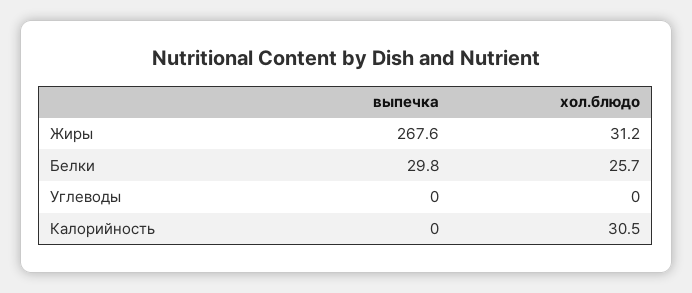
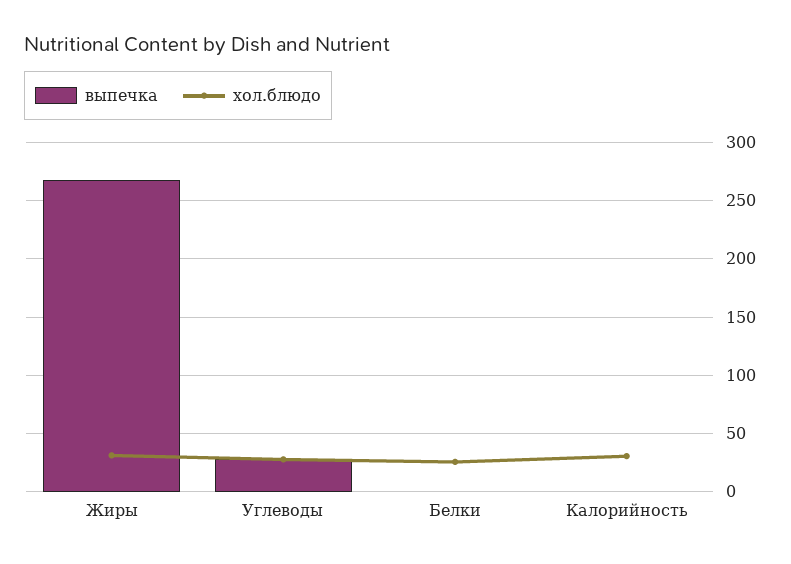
выпечка, Белки: 29.8 -> 0
выпечка, Углеводы: 0 -> 30
хол.блюдо, Углеводы: 0 -> 30

